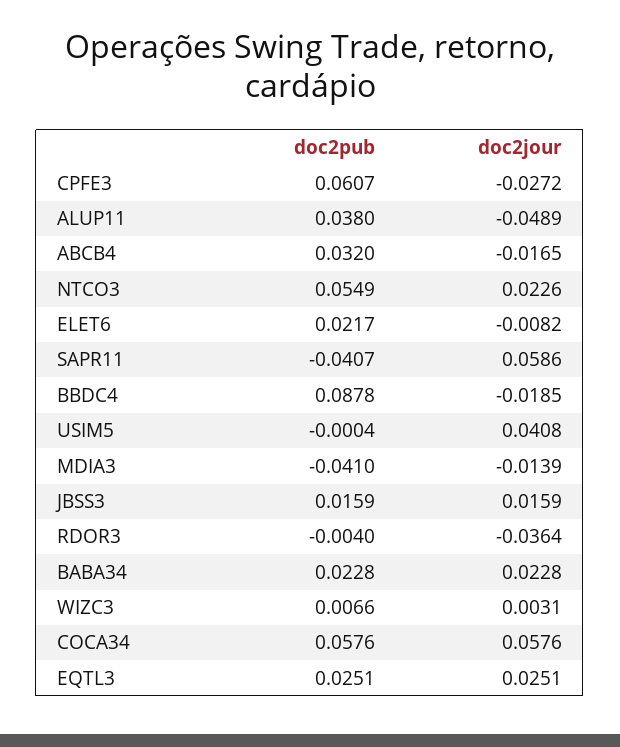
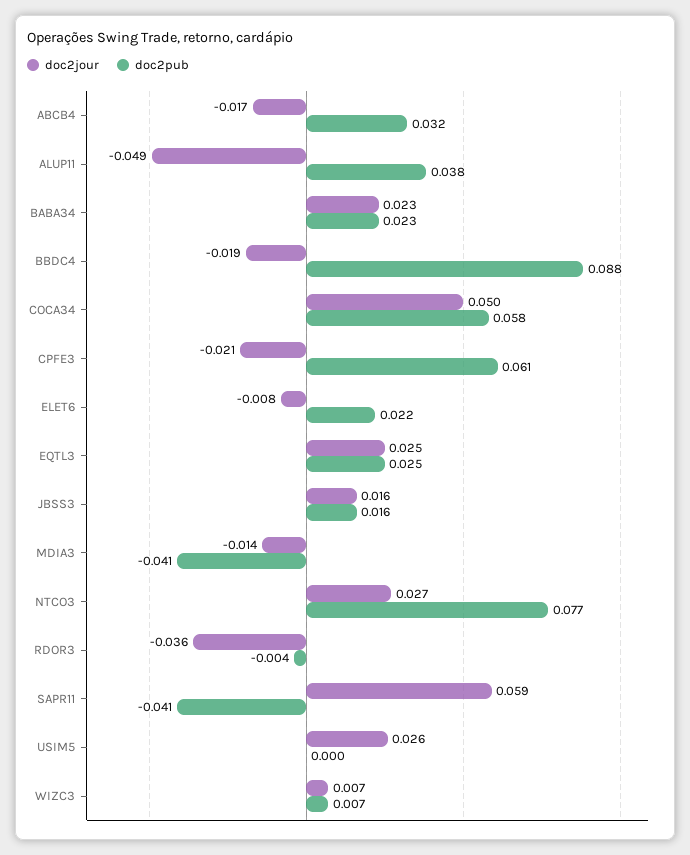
doc2jour, CPFE3: -0.0272 -> -0.021
doc2pub, NTCO3: 0.0549 -> 0.077
doc2jour, NTCO3: 0.0226 -> 0.027
doc2jour, USIM5: 0.0408 -> 0.026
doc2jour, WIZC3: 0.0031 -> 0.007
doc2jour, COCA34: 0.0576 -> 0.05

